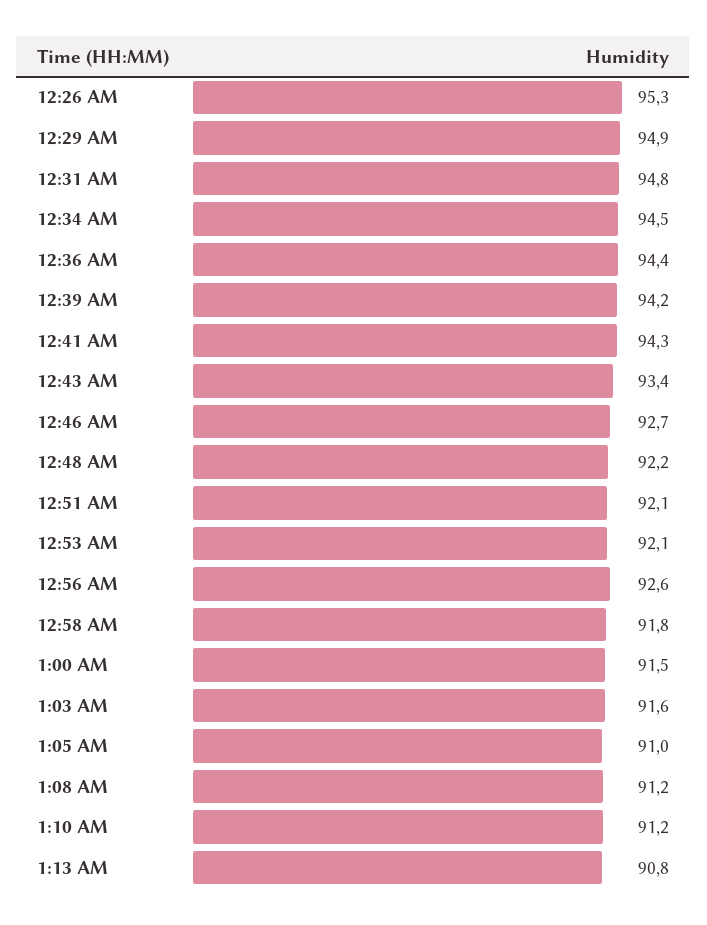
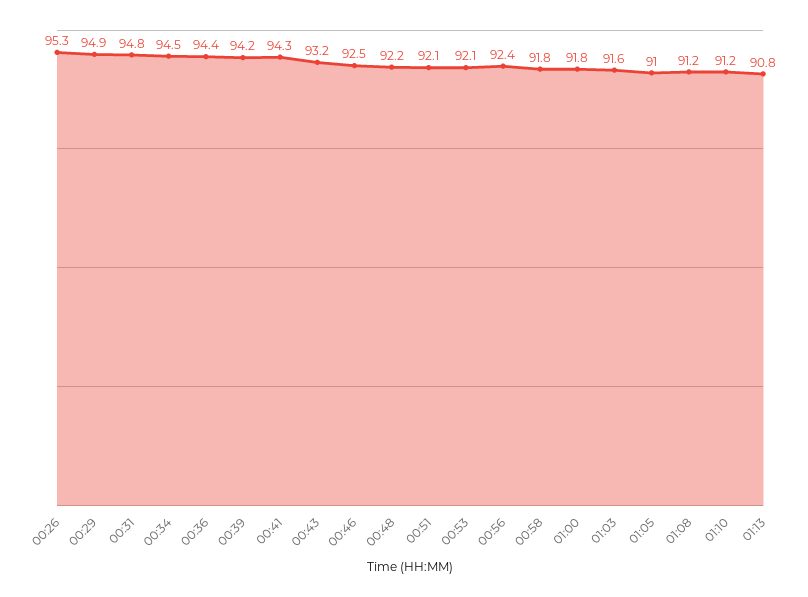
12:43 AM: 93.4 -> 93.2
12:46 AM: 92.7 -> 92.5
12:56 AM: 92.6 -> 92.4
1:00 AM: 91.5 -> 91.8

